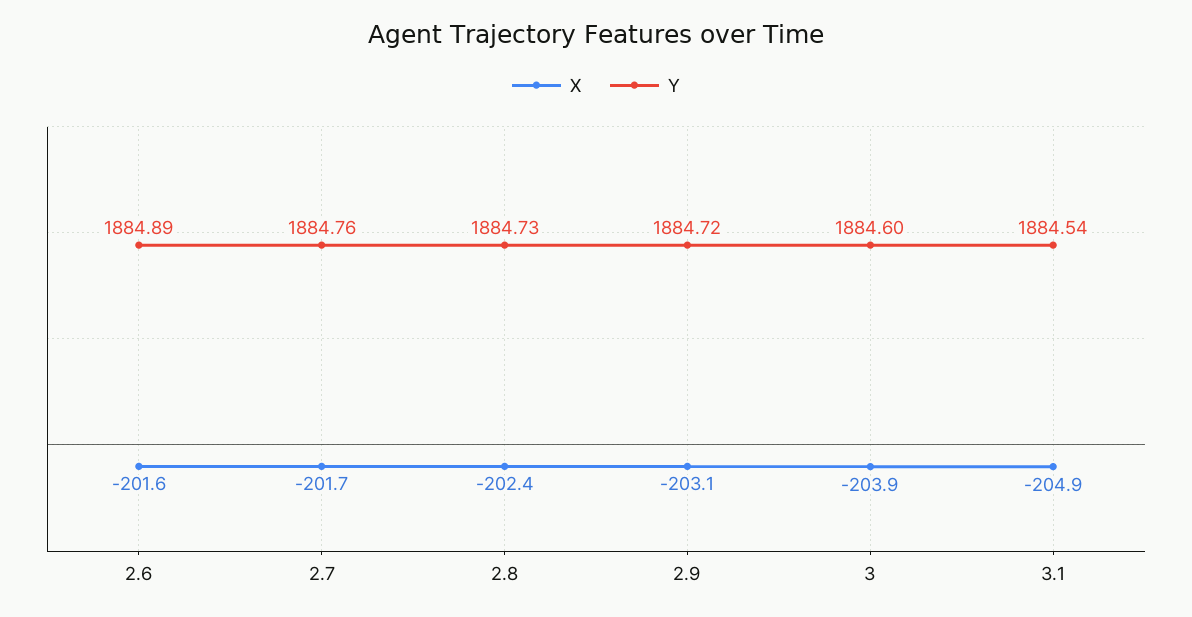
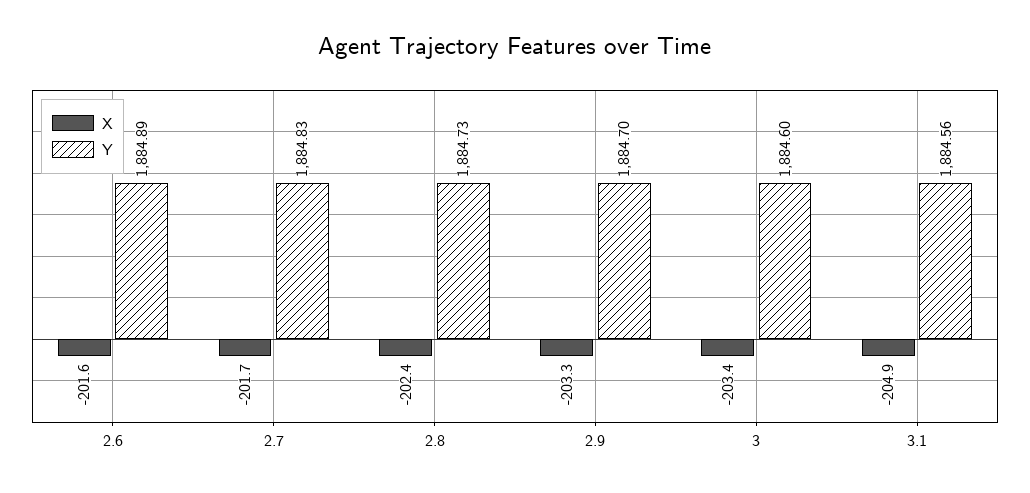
Y, 2.7: 1884.76 -> 1884.83
X, 2.9: -203.1 -> -203.3
Y, 2.9: 1884.72 -> 1884.7
X, 3: -203.9 -> -203.4
Y, 3.1: 1884.54 -> 1884.56

